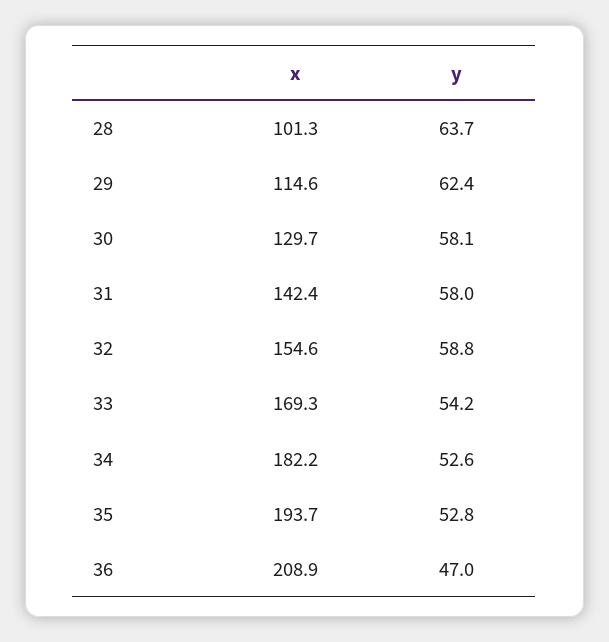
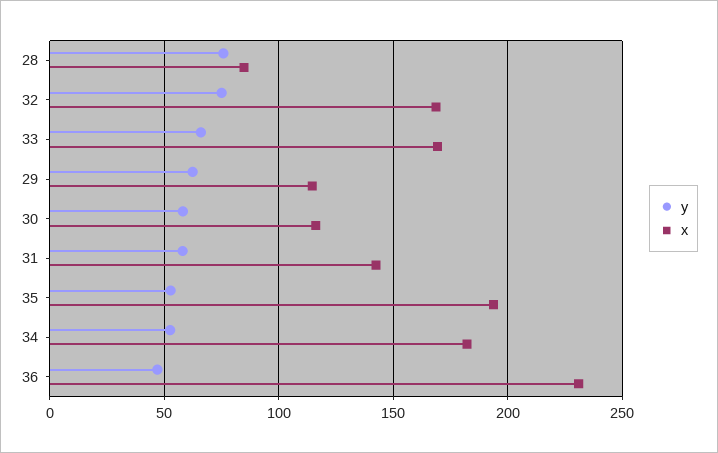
x, 28: 101.3 -> 85
y, 28: 63.7 -> 75
x, 30: 129.7 -> 115
x, 32: 154.6 -> 170
y, 32: 58.8 -> 75
y, 33: 54.2 -> 65
x, 36: 208.9 -> 230

